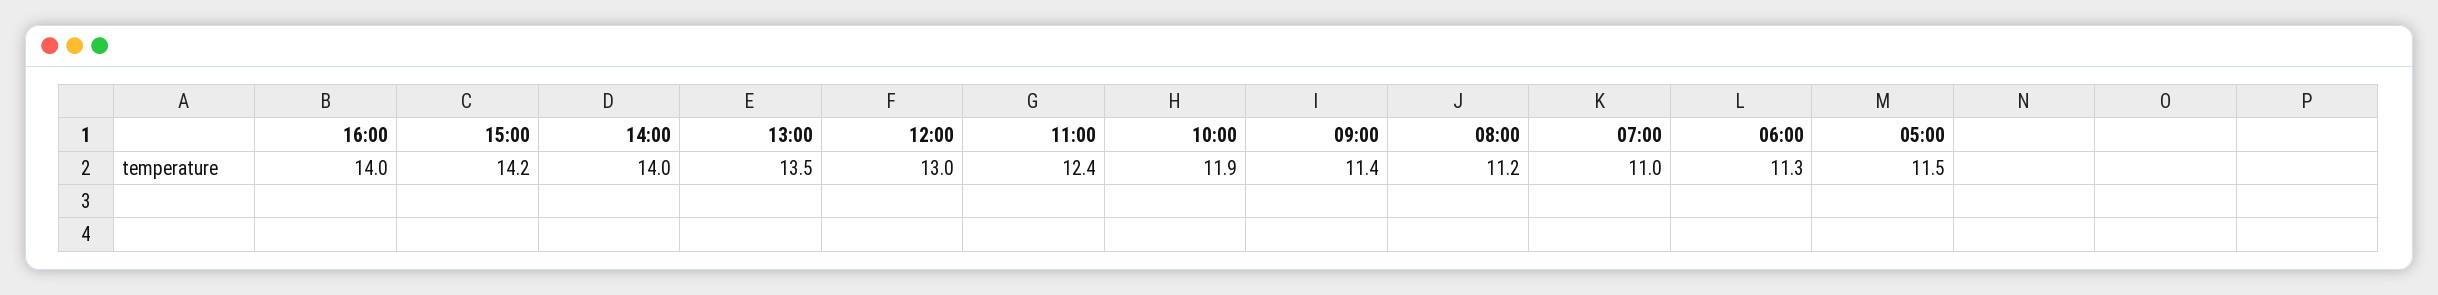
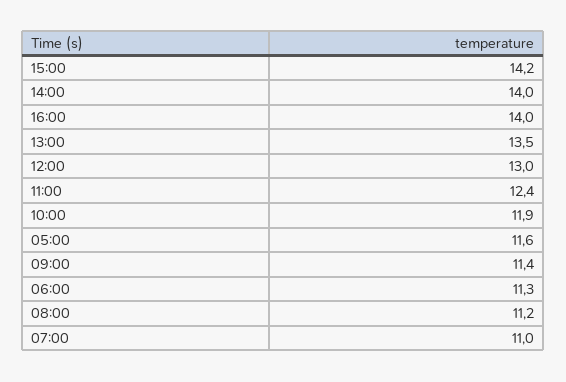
05:00: 11.5 -> 11.6

